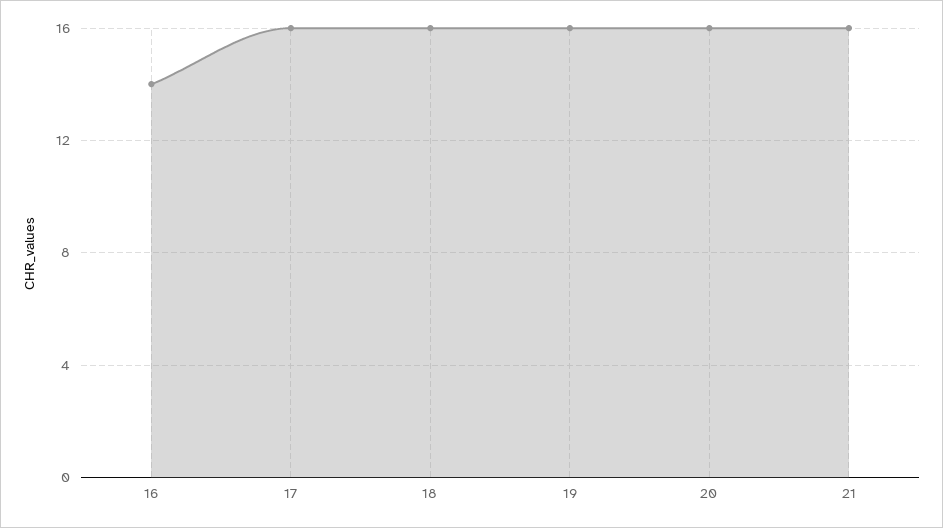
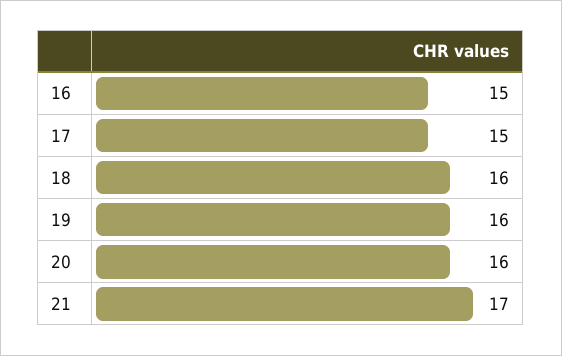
16: 14 -> 15
17: 16 -> 15
21: 16 -> 17

